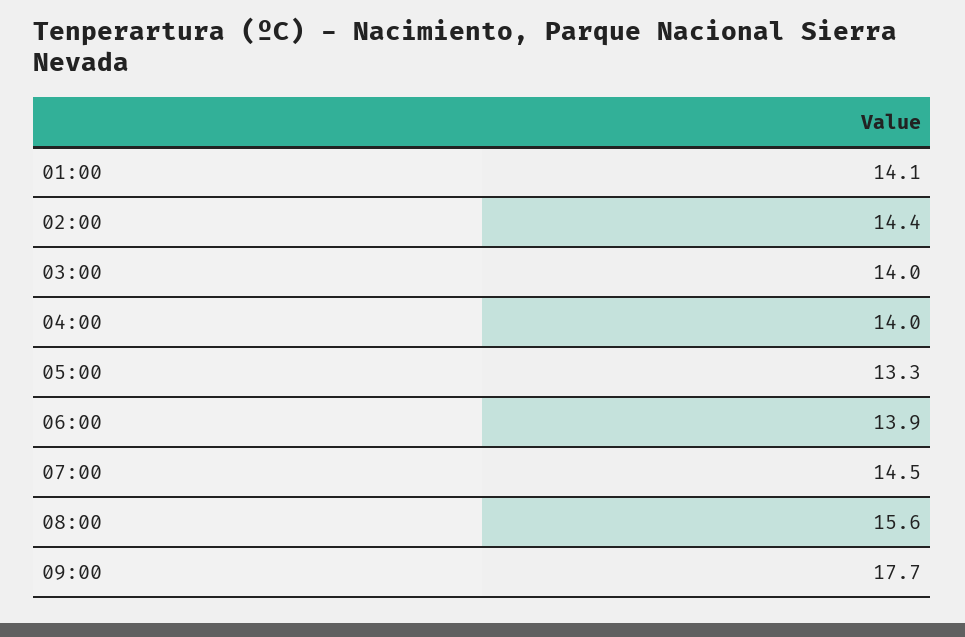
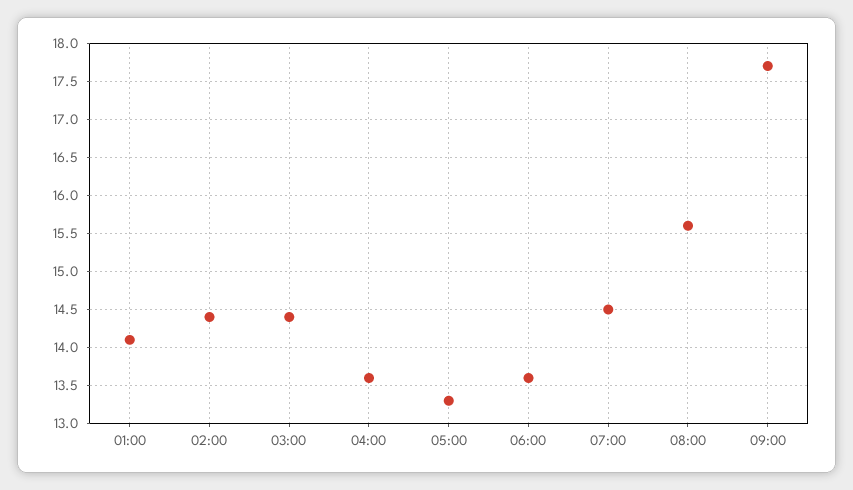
03:00: 14 -> 14.4
04:00: 14 -> 13.6
06:00: 13.9 -> 13.6

